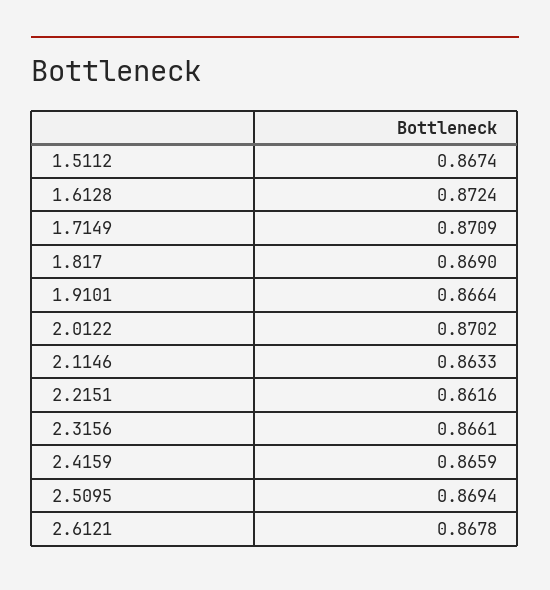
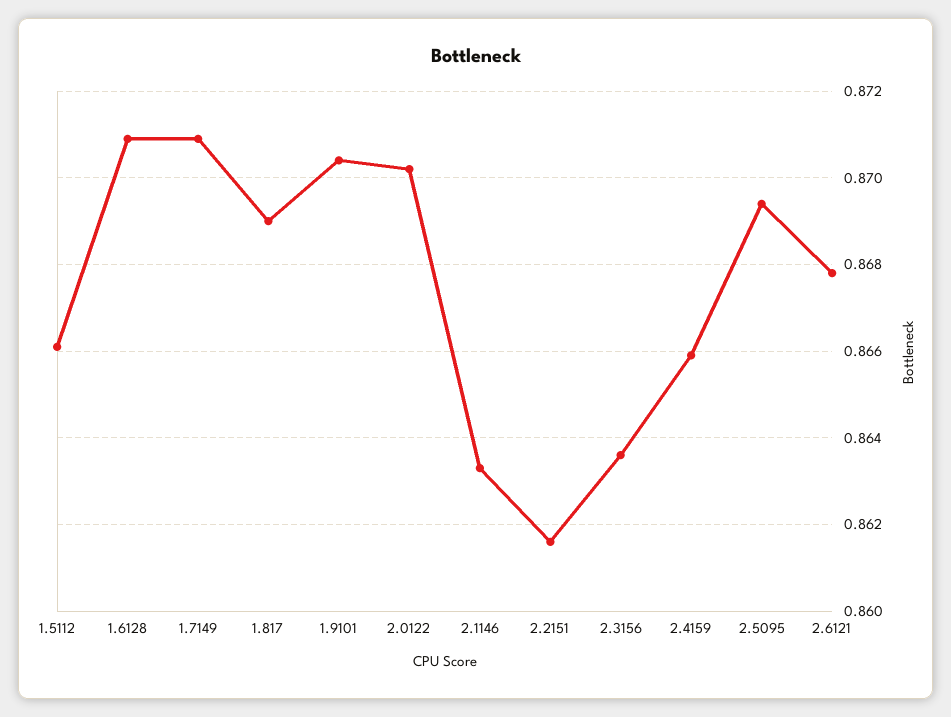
1.5112: 0.8674 -> 0.866
1.6128: 0.8724 -> 0.871
1.9101: 0.8664 -> 0.8705
2.3156: 0.8661 -> 0.8635

